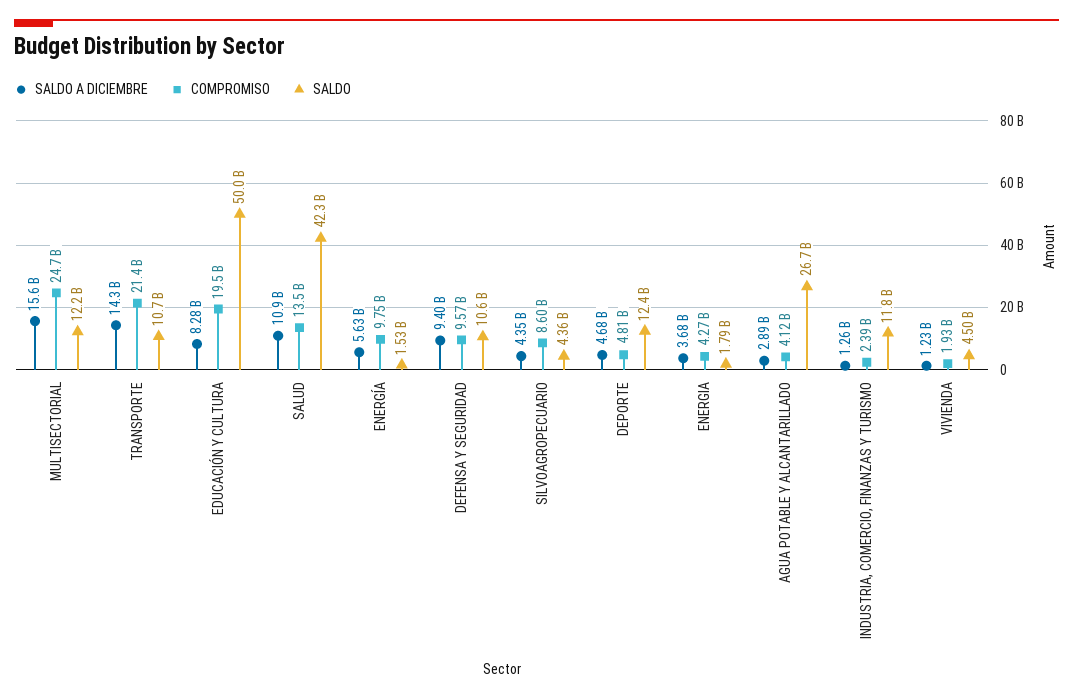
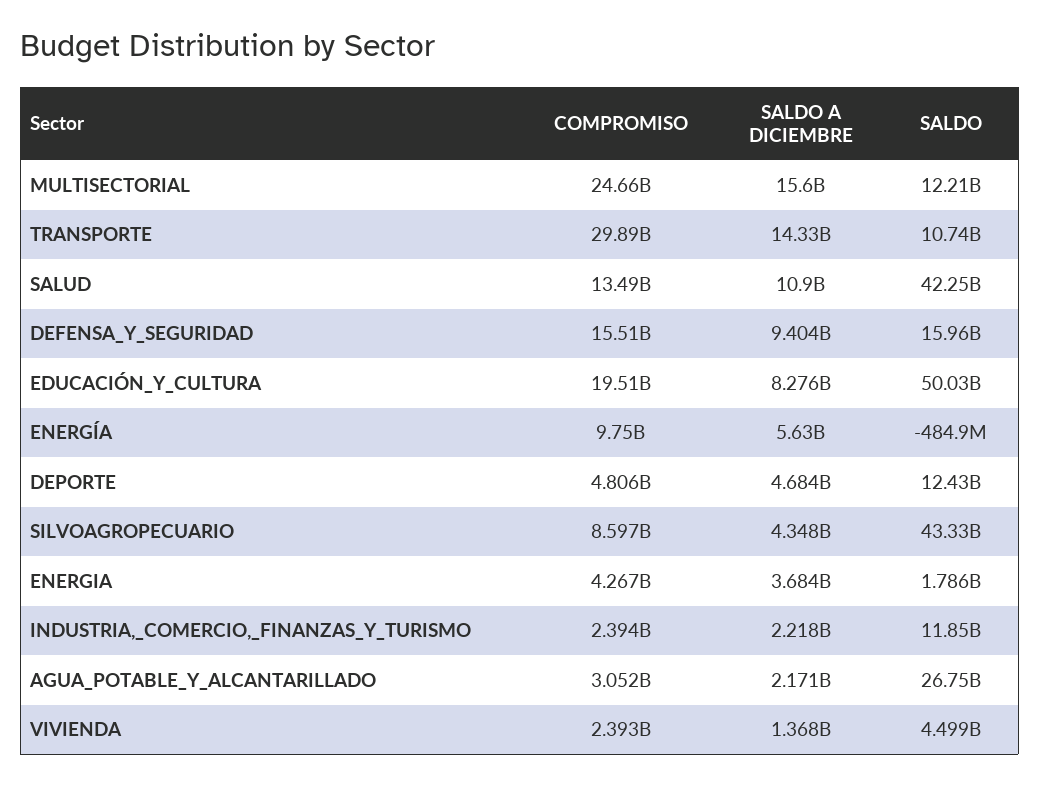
COMPROMISO, TRANSPORTE: 21400000000 -> 29890000000
SALDO, ENERGÍA: 1530000000 -> -484900000
COMPROMISO, DEFENSA Y SEGURIDAD: 9570000000 -> 15510000000
SALDO, DEFENSA Y SEGURIDAD: 10600000000 -> 15960000000
SALDO, SILVOAGROPECUARIO: 4360000000 -> 43330000000
SALDO A DICIEMBRE, AGUA POTABLE Y ALCANTARILLADO: 2890000000 -> 2171000000
COMPROMISO, AGUA POTABLE Y ALCANTARILLADO: 4120000000 -> 3052000000
SALDO A DICIEMBRE, INDUSTRIA, COMERCIO, FINANZAS Y TURISMO: 1260000000 -> 2218000000
SALDO A DICIEMBRE, VIVIENDA: 1230000000 -> 1368000000
COMPROMISO, VIVIENDA: 1930000000 -> 2393000000

